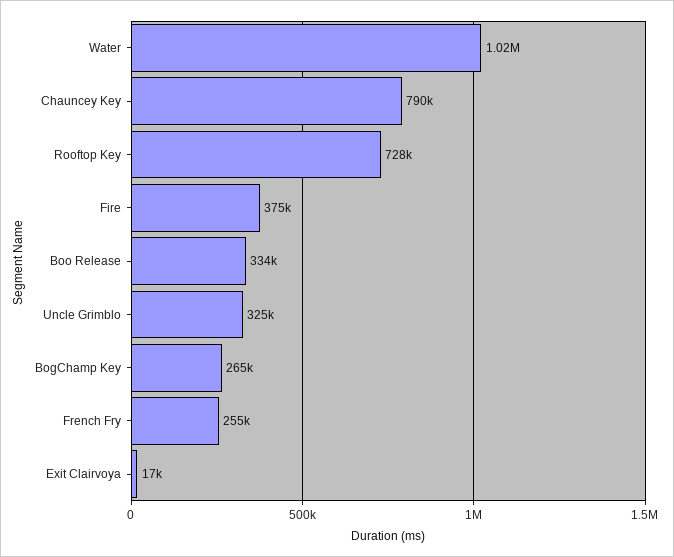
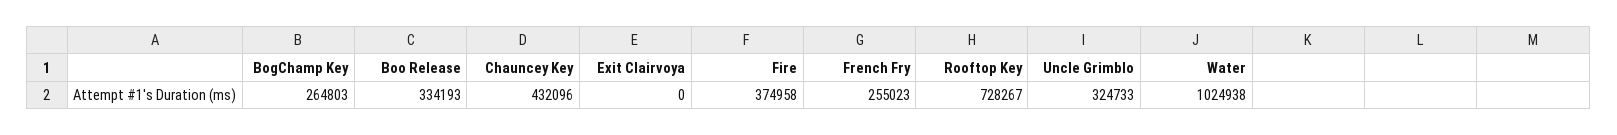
Chauncey Key: 790000 -> 432096
Exit Clairvoya: 17000 -> 0

